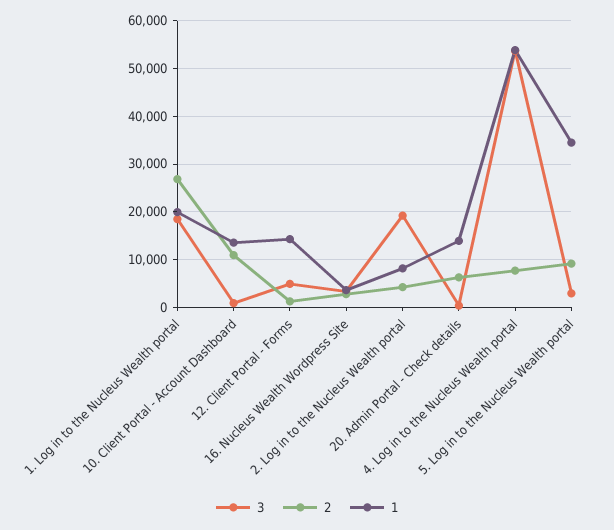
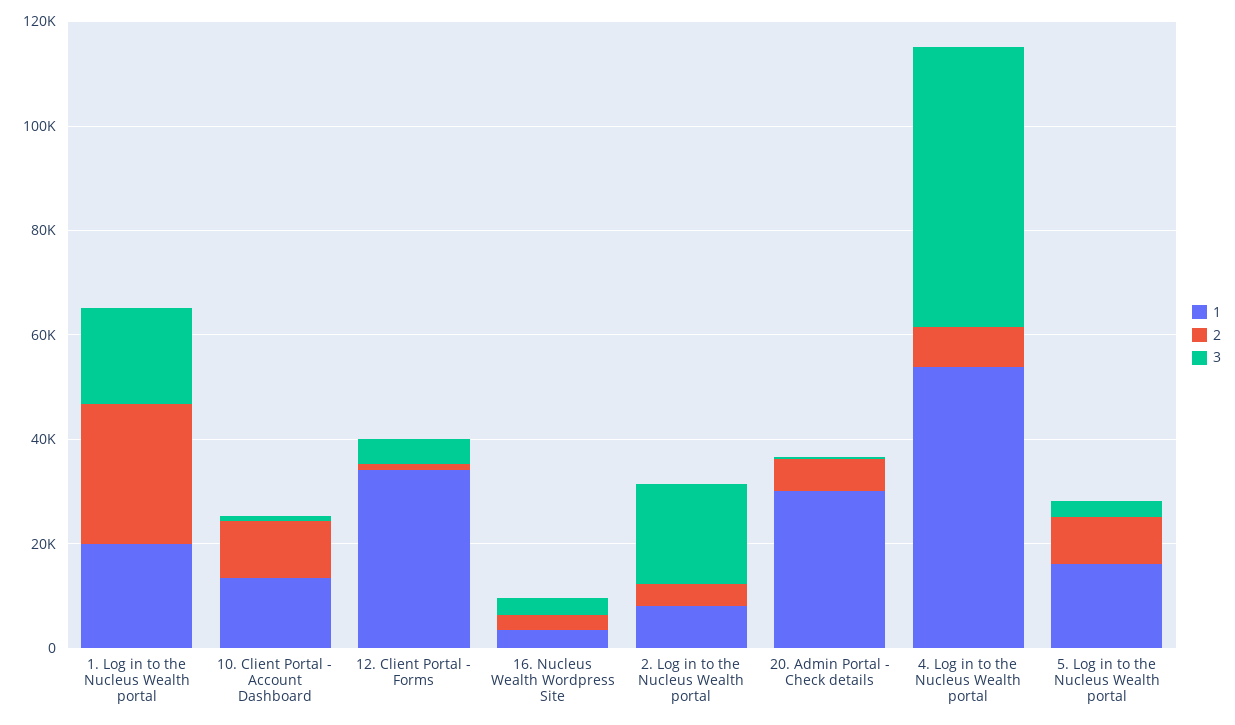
1, 12. Client Portal - Forms: 14000 -> 35000
1, 20. Admin Portal - Check details: 14000 -> 30000
1, 5. Log in to the Nucleus Wealth portal: 34000 -> 15000

